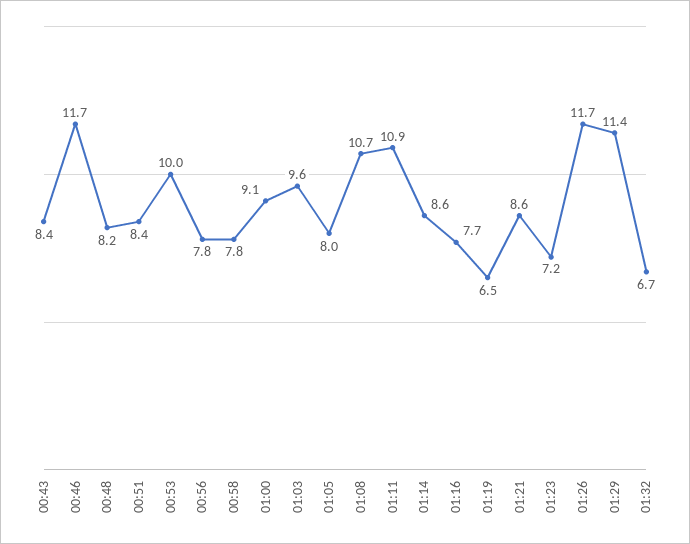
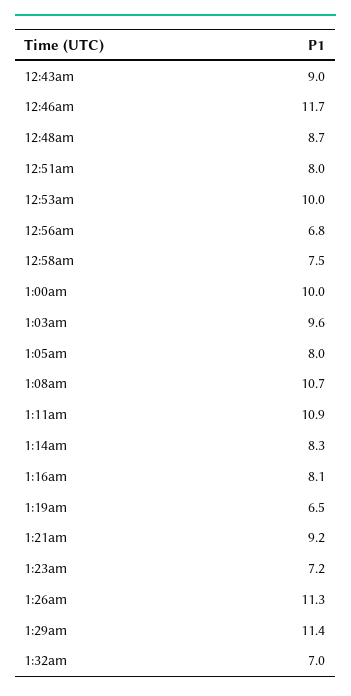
00:43: 8.4 -> 9
00:48: 8.2 -> 8.7
00:51: 8.4 -> 8
00:56: 7.8 -> 6.8
00:58: 7.8 -> 7.5
01:00: 9.1 -> 10
01:14: 8.6 -> 8.3
01:16: 7.7 -> 8.1
01:21: 8.6 -> 9.2
01:26: 11.7 -> 11.3
01:32: 6.7 -> 7

